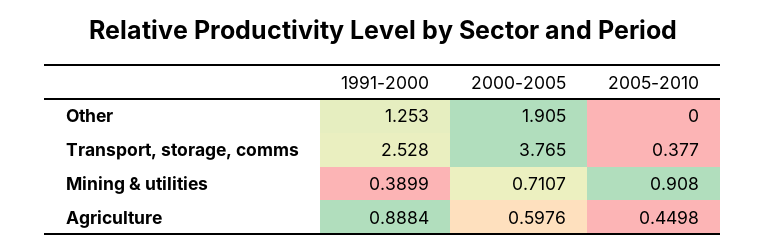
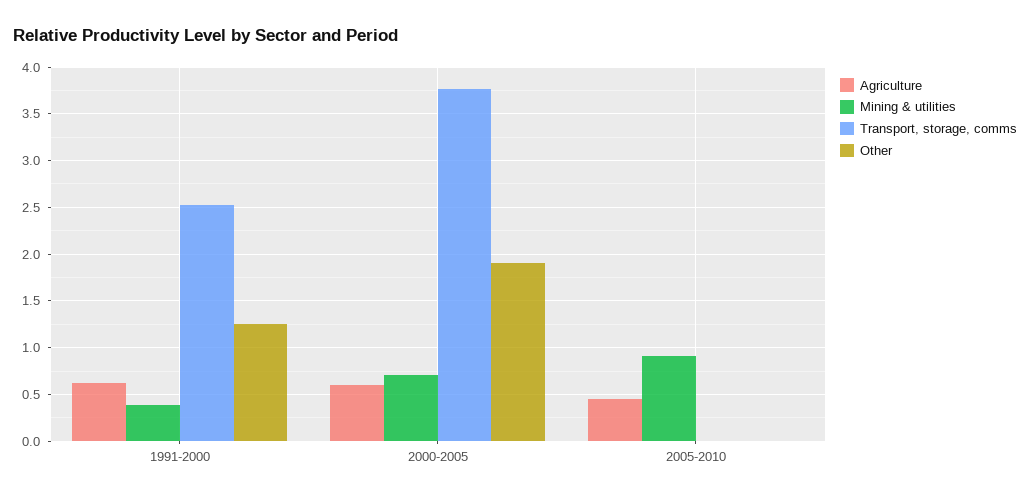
Transport, storage, comms, 2005-2010: 0.377 -> 0
Agriculture, 1991-2000: 0.8884 -> 0.6

